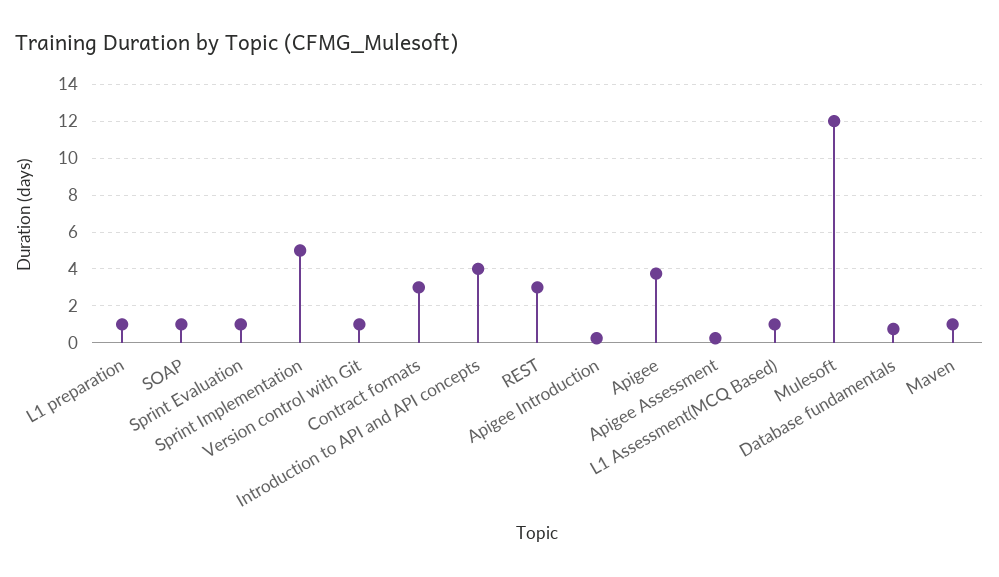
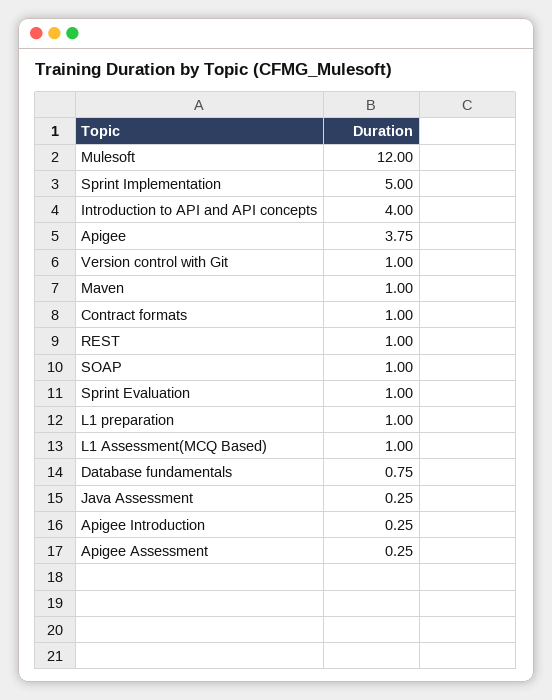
Contract formats: 3 -> 1
REST: 3 -> 1
Java Assessment: none -> 0.25

